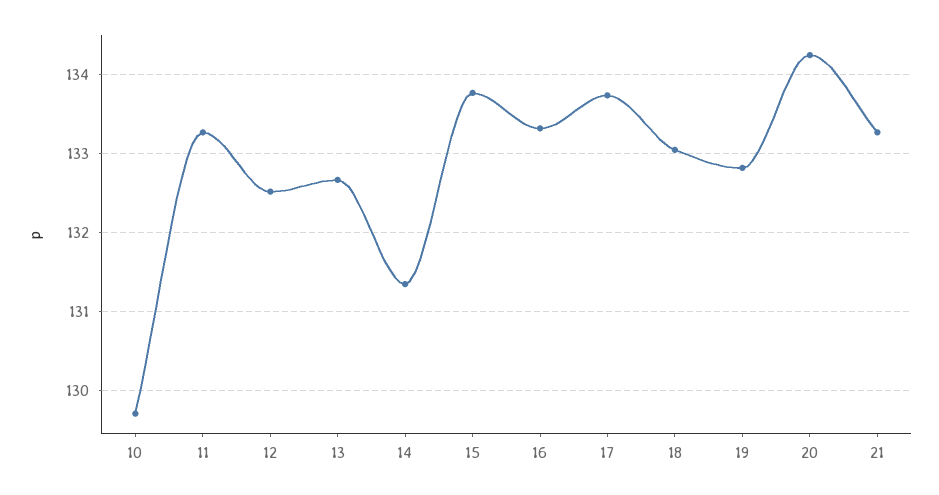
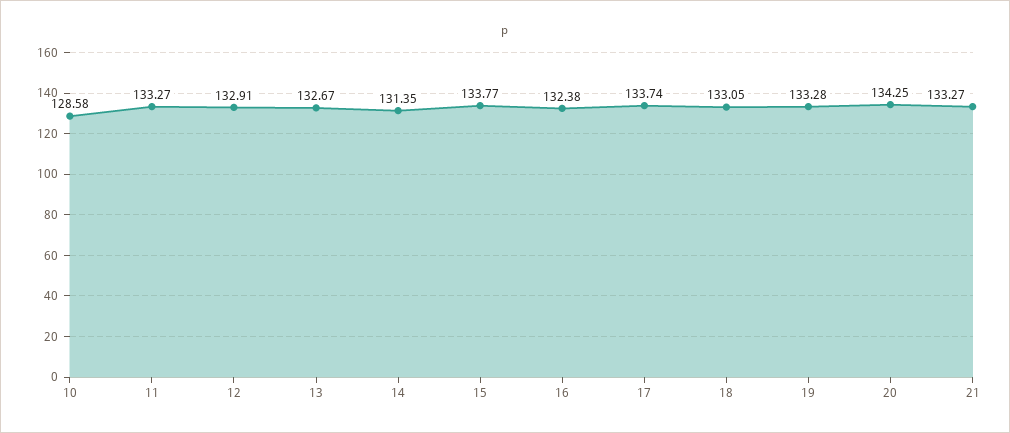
10: 129.7 -> 128.58
12: 132.5 -> 132.91
16: 133.3 -> 132.38
19: 132.8 -> 133.28

